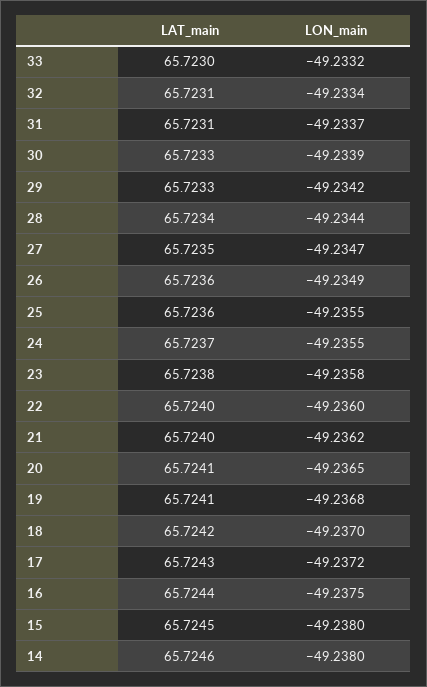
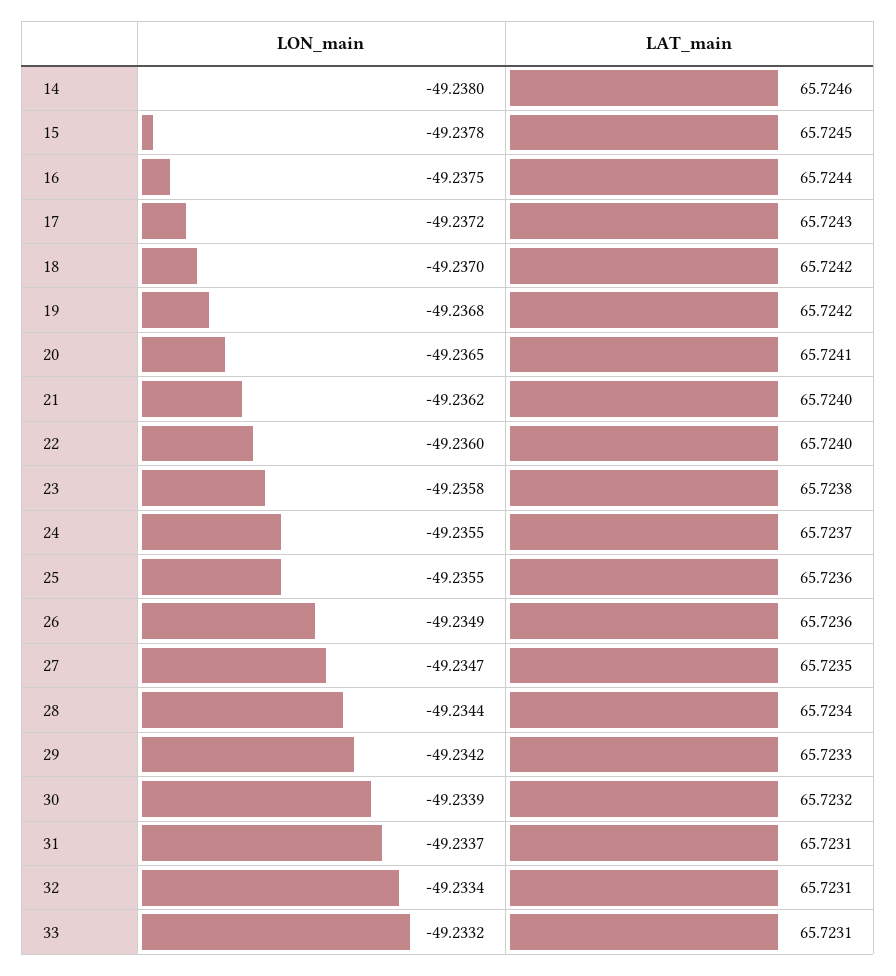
LAT_main, 33: 65.723 -> 65.7231
LAT_main, 30: 65.7233 -> 65.7232
LAT_main, 19: 65.7241 -> 65.7242
LON_main, 15: -49.238 -> -49.2378

